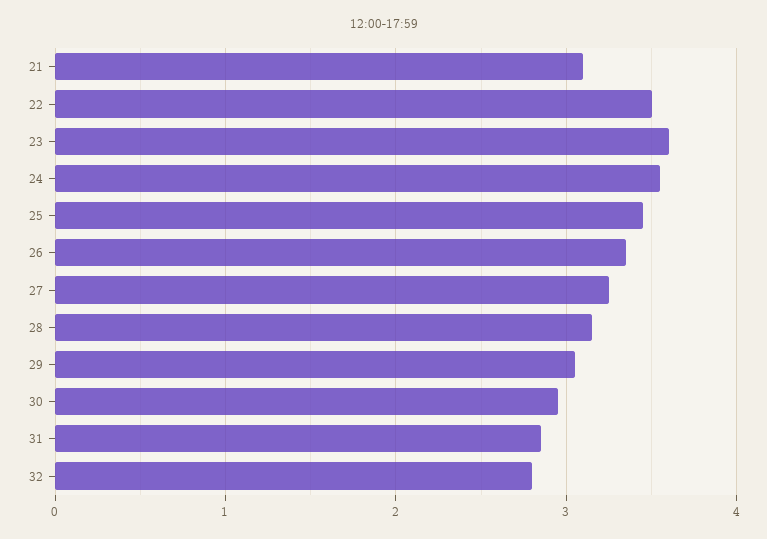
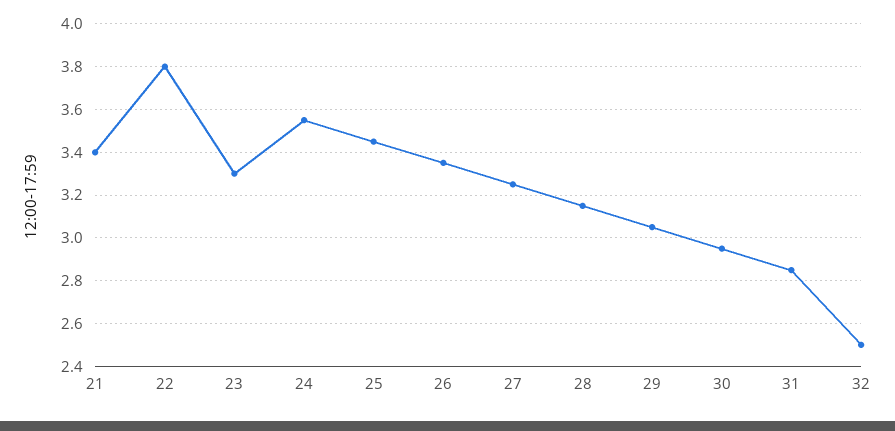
21: 3.1 -> 3.4
22: 3.5 -> 3.8
23: 3.6 -> 3.3
32: 2.8 -> 2.5

